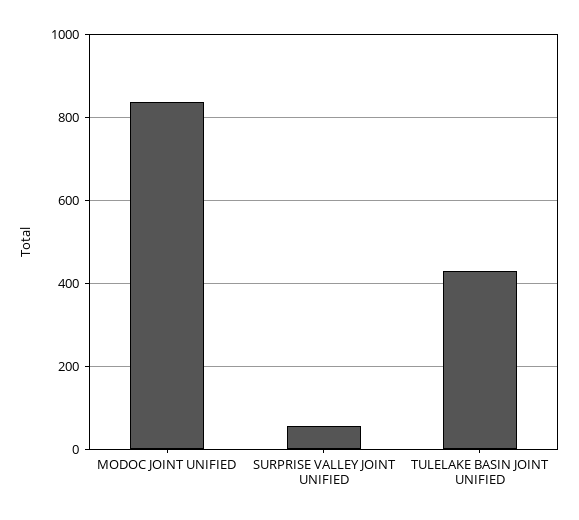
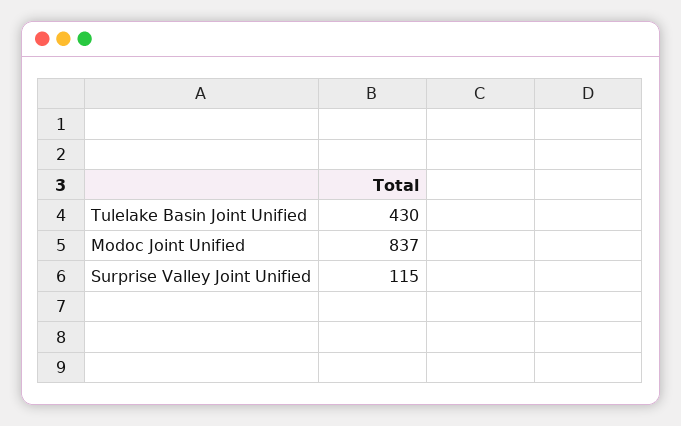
SURPRISE VALLEY JOINT UNIFIED: 60 -> 115

